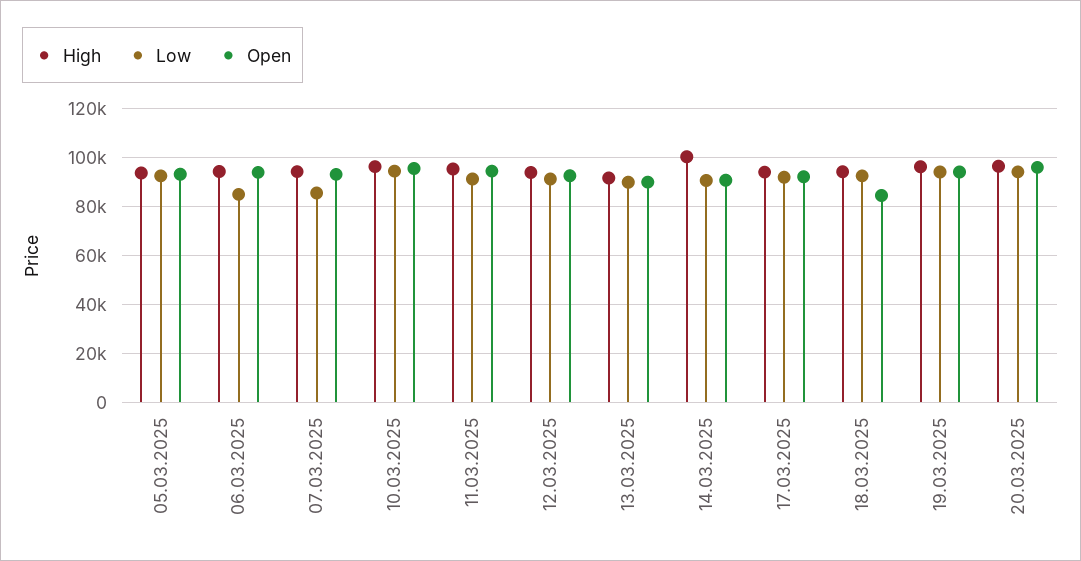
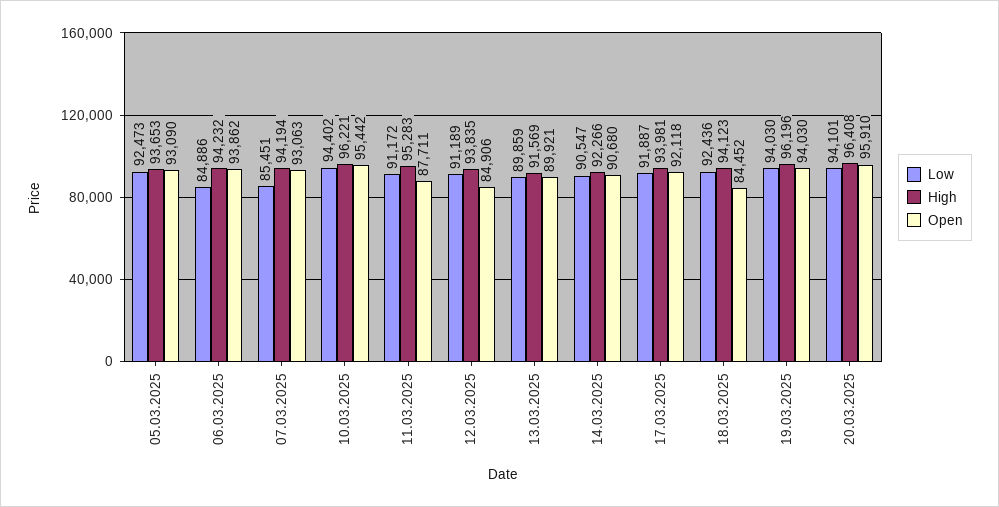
Open, 11.03.2025: 95000 -> 87711
Open, 12.03.2025: 92500 -> 84906
High, 14.03.2025: 100000 -> 92266

